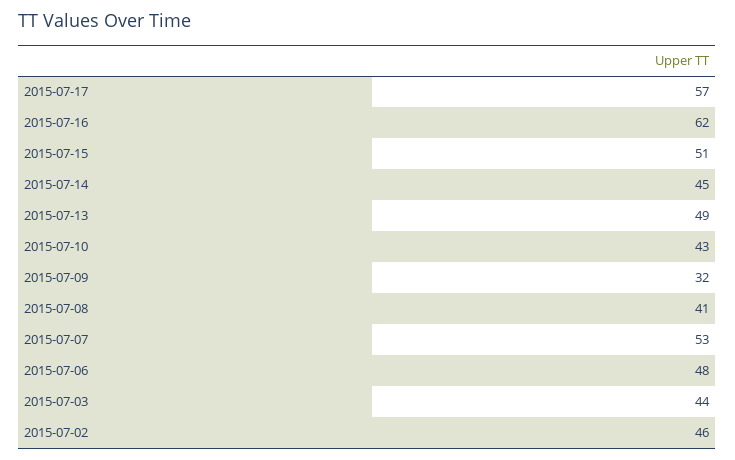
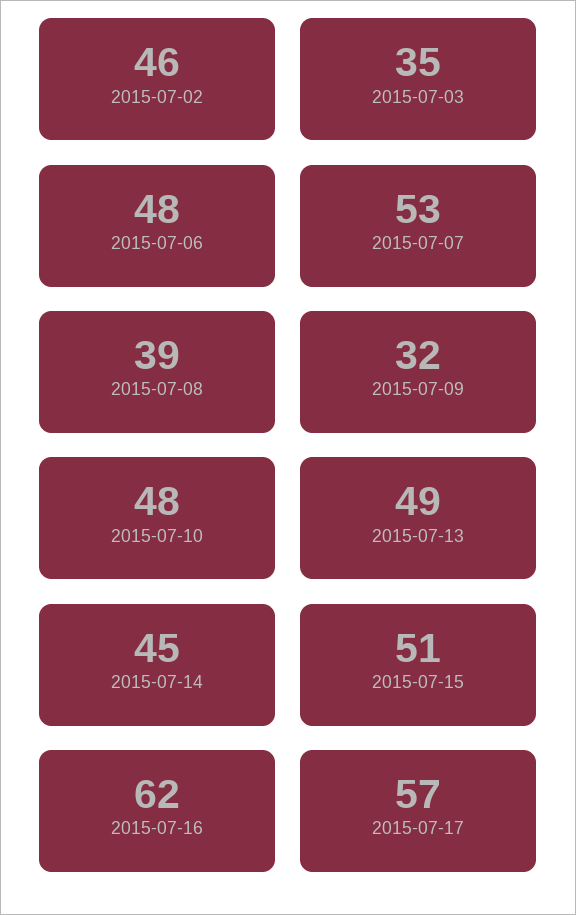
2015-07-10: 43 -> 48
2015-07-08: 41 -> 39
2015-07-03: 44 -> 35

